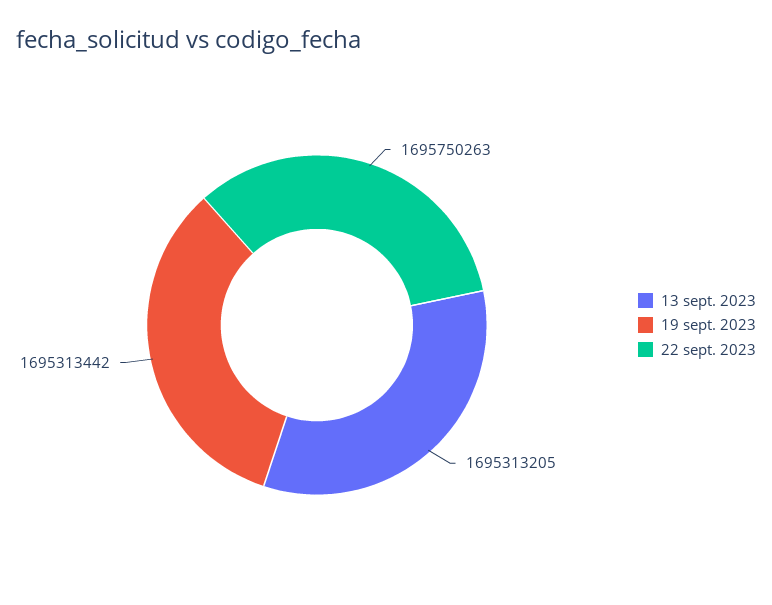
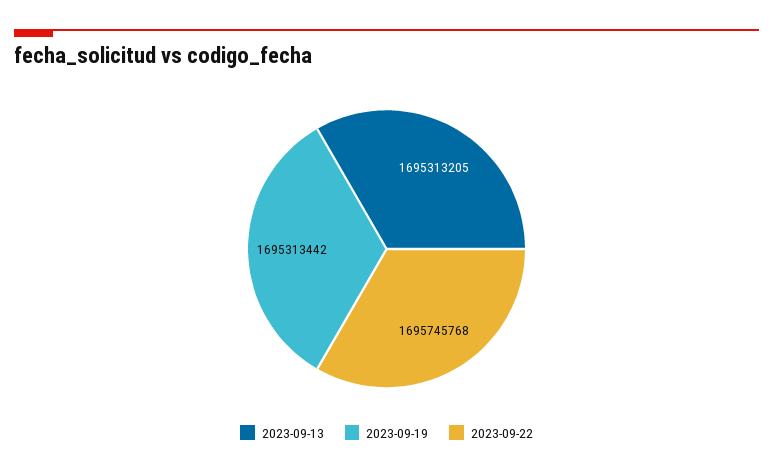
22 sept. 2023: 1695750263 -> 1695745768

